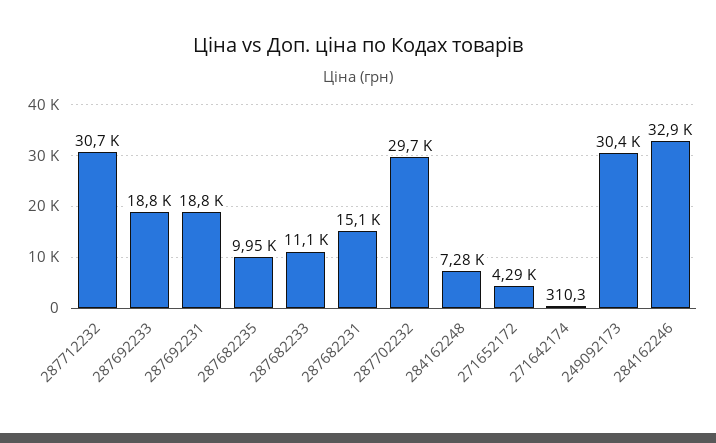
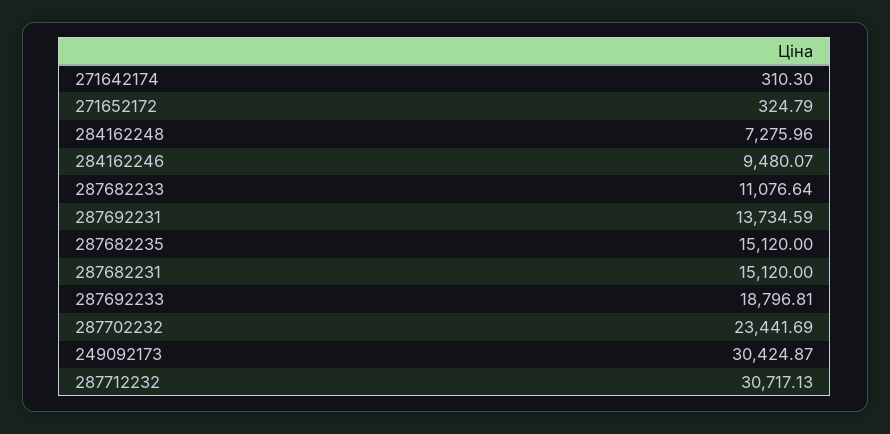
287692231: 18800 -> 13734.59
287682235: 9950 -> 15120
287702232: 29700 -> 23441.69
271652172: 4290 -> 324.79
284162246: 32900 -> 9480.07

